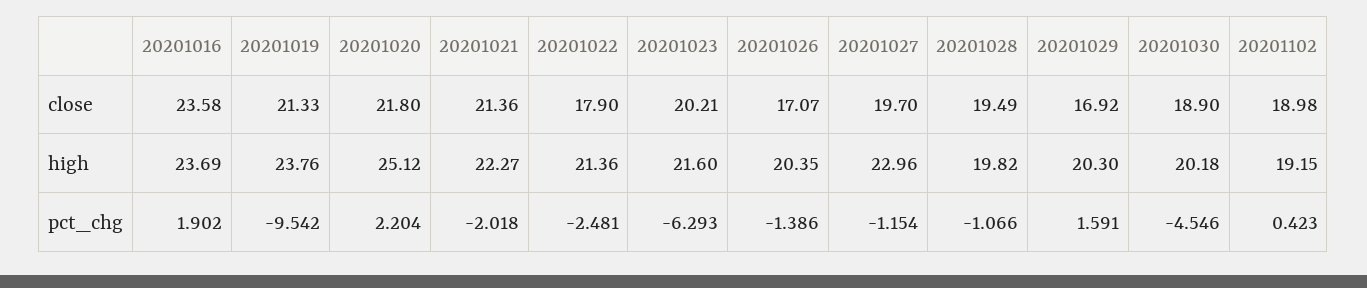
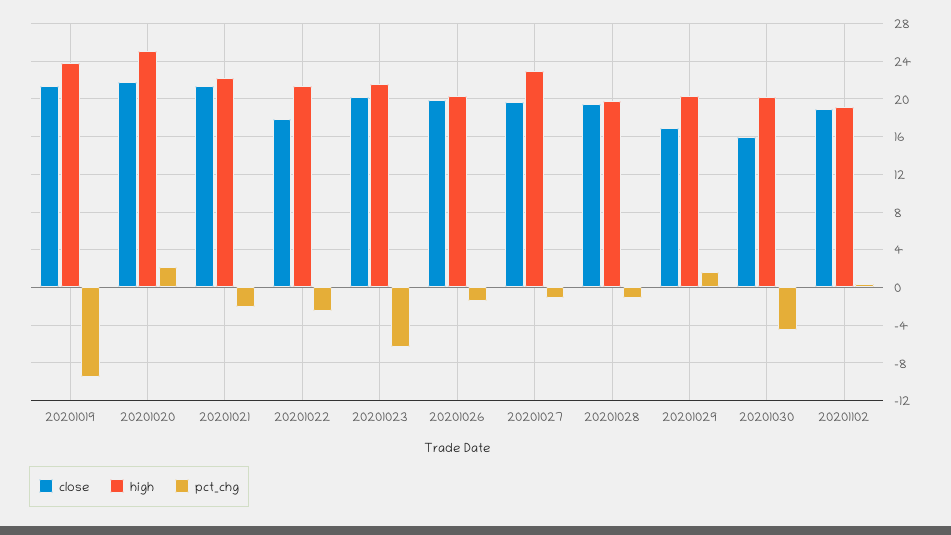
close, 20201016: 23.58 -> none
close, 20201026: 17.07 -> 20
close, 20201030: 18.9 -> 16
high, 20201016: 23.69 -> none
pct_chg, 20201016: 1.902 -> none

